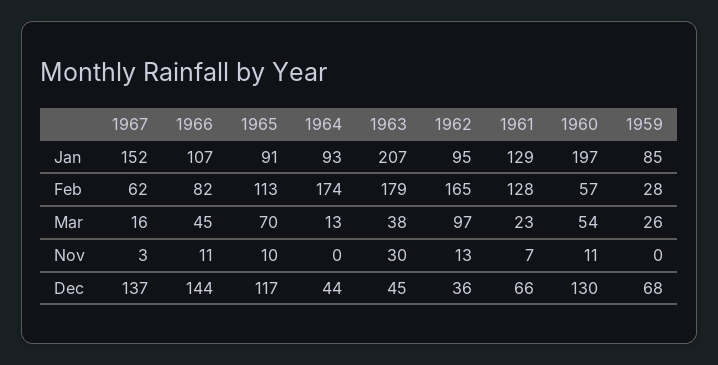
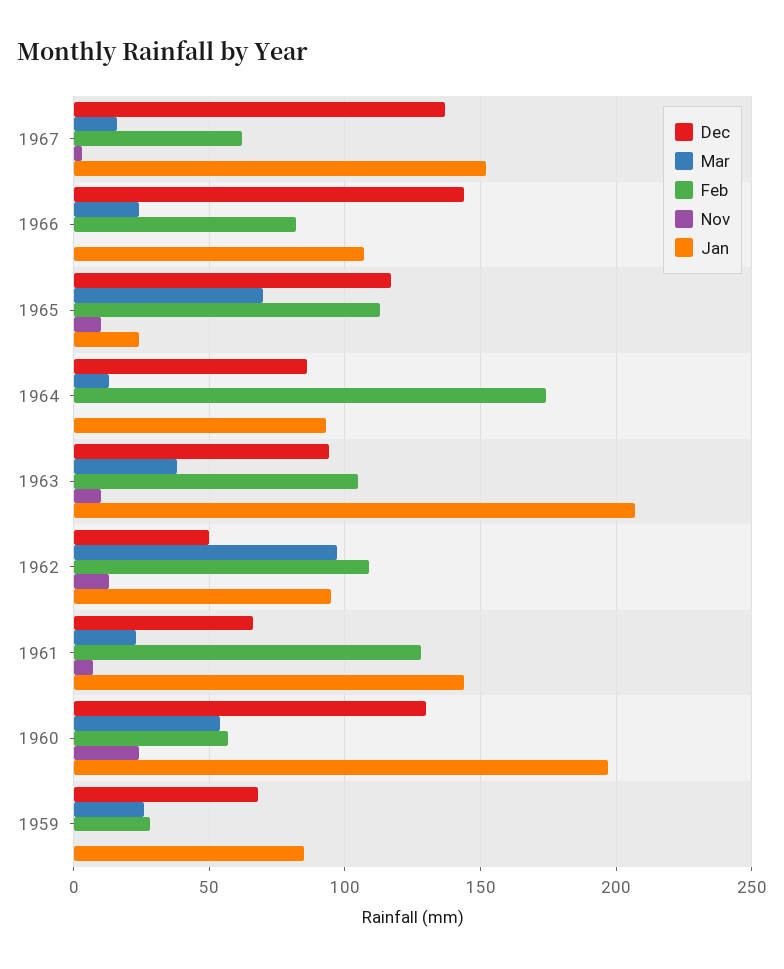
Jan, 1965: 91 -> 25
Jan, 1961: 129 -> 145
Feb, 1963: 179 -> 105
Feb, 1962: 165 -> 110
Mar, 1966: 45 -> 25
Nov, 1966: 11 -> 0
Nov, 1963: 30 -> 10
Nov, 1960: 11 -> 25
Dec, 1964: 44 -> 85
Dec, 1963: 45 -> 95
Dec, 1962: 36 -> 50

